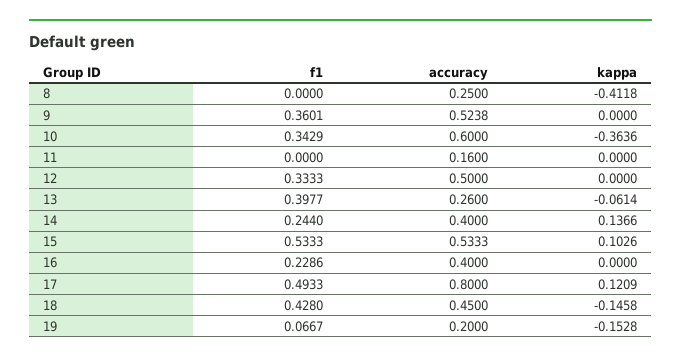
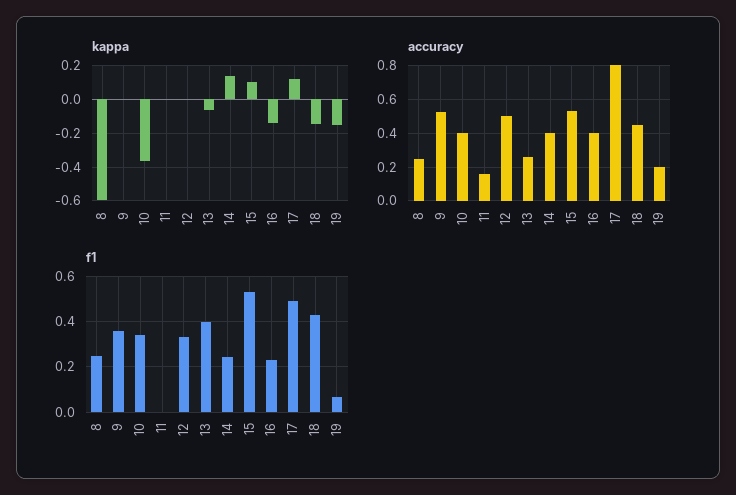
f1, 8: 0 -> 0.25
kappa, 8: -0.4118 -> -0.6
accuracy, 10: 0.6 -> 0.4
kappa, 16: 0 -> -0.15

